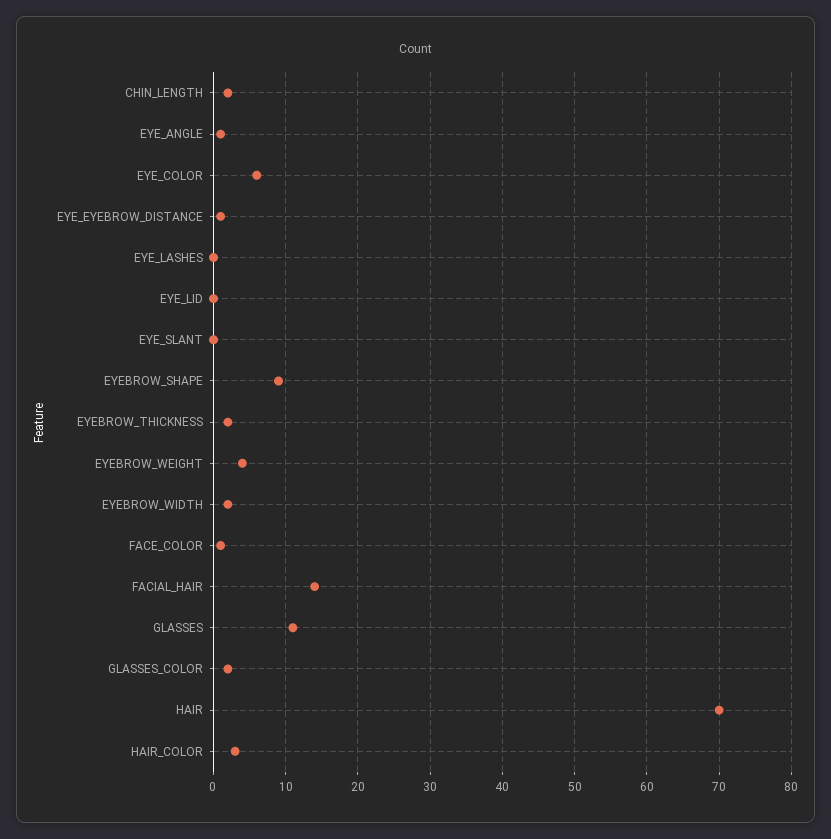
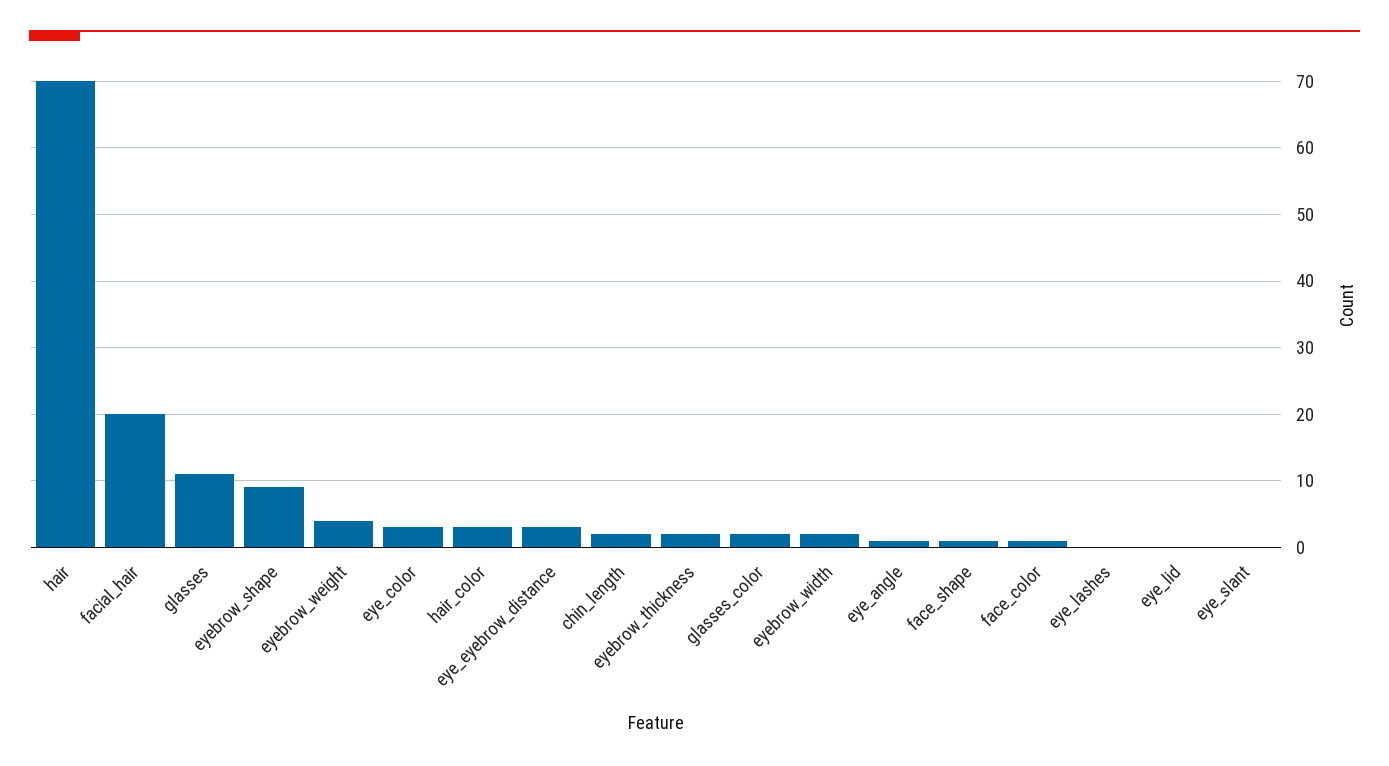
EYE_COLOR: 6 -> 3
EYE_EYEBROW_DISTANCE: 1 -> 3
FACIAL_HAIR: 14 -> 20
face_shape: none -> 1

